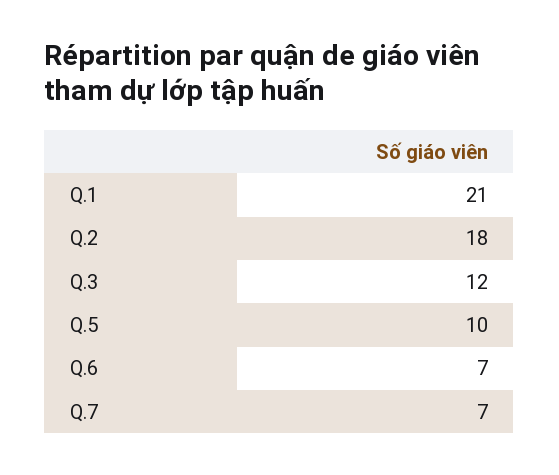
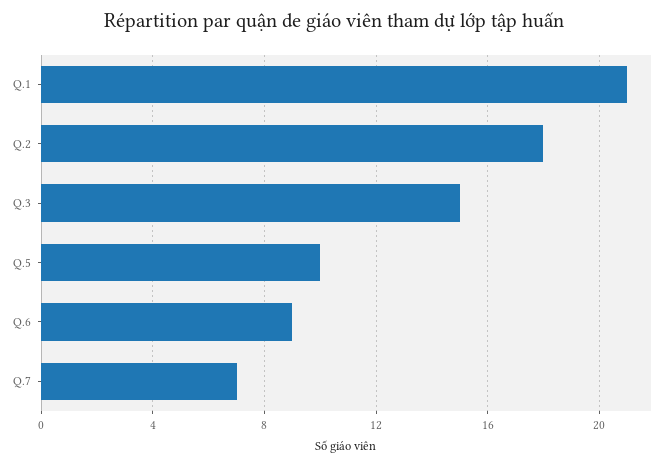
Q.3: 12 -> 15
Q.6: 7 -> 9

